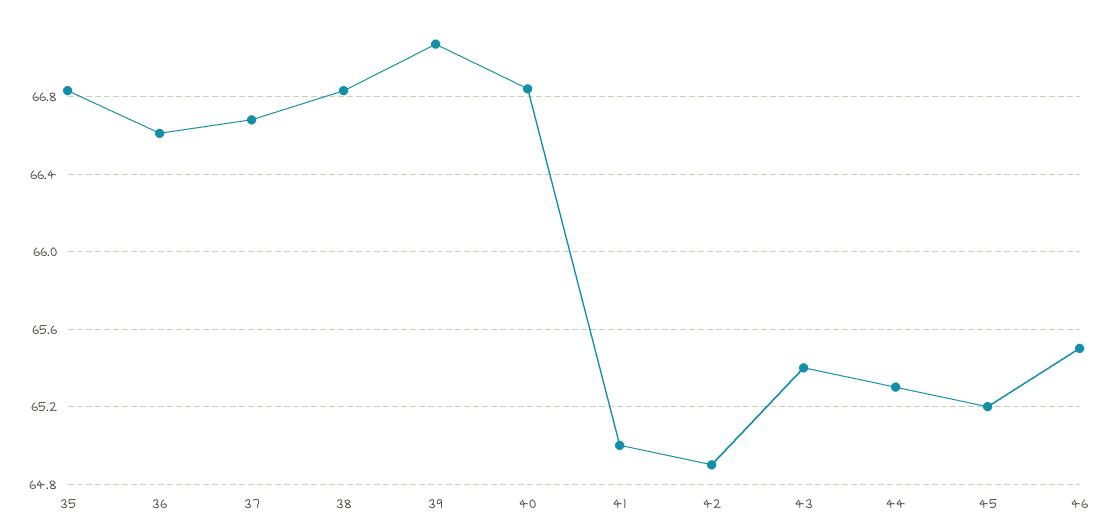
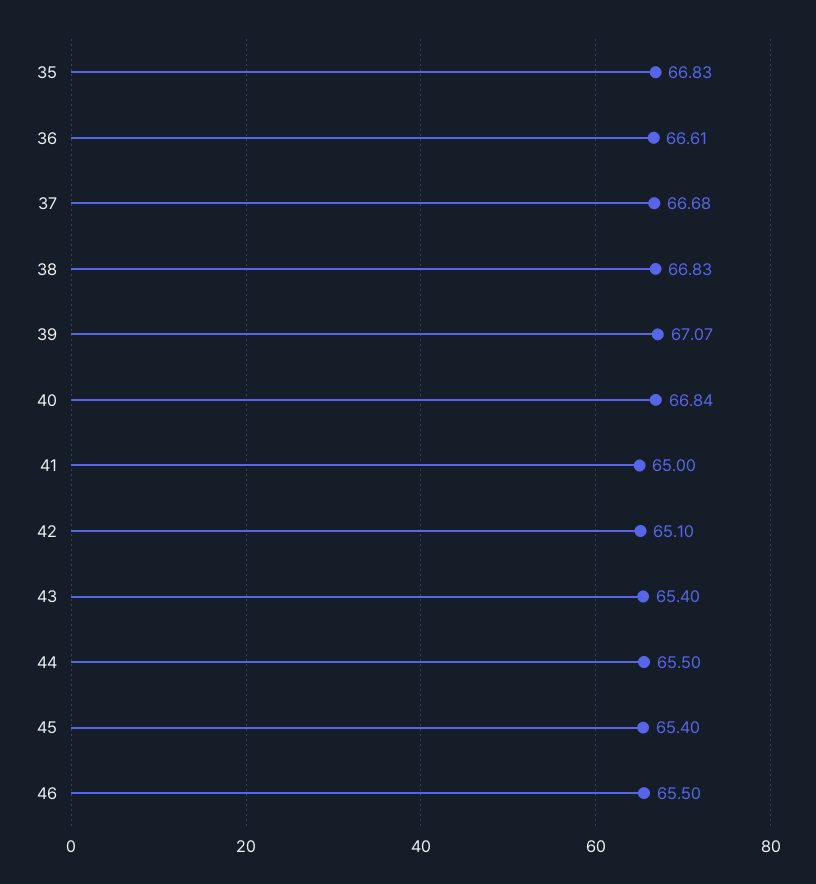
42: 64.9 -> 65.1
44: 65.3 -> 65.5
45: 65.2 -> 65.4

